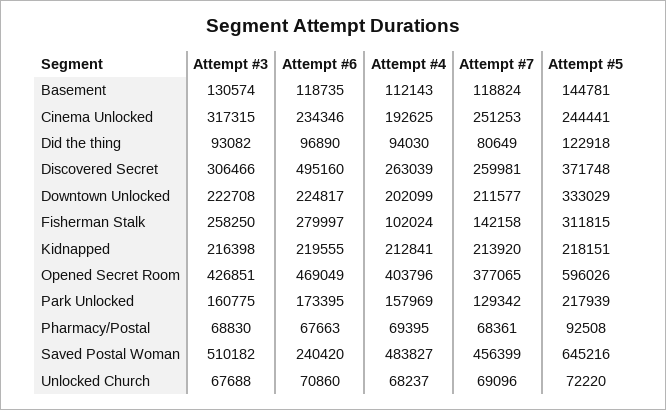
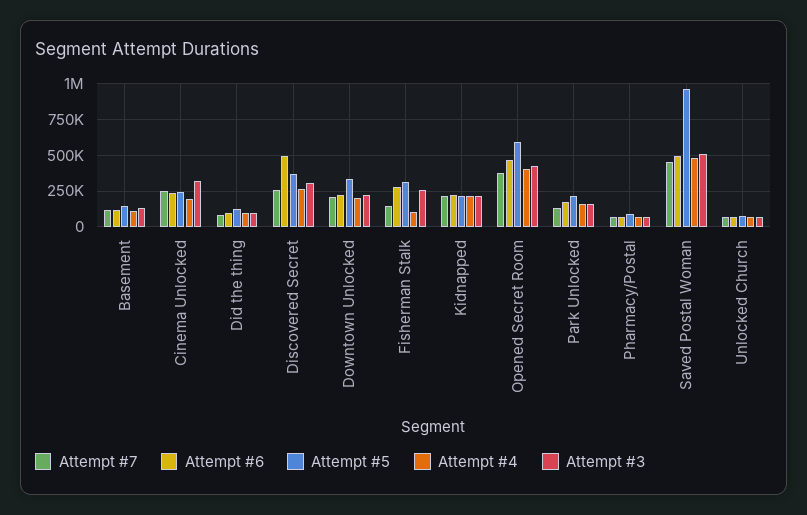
Attempt #6, Saved Postal Woman: 240420 -> 500000
Attempt #5, Saved Postal Woman: 645216 -> 950000

